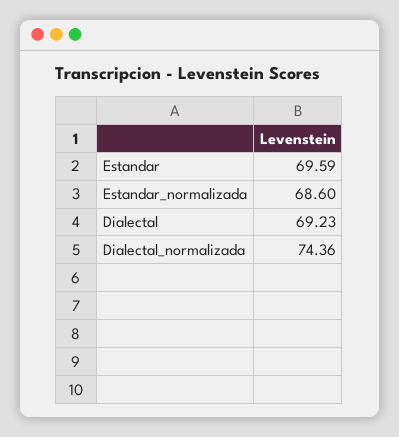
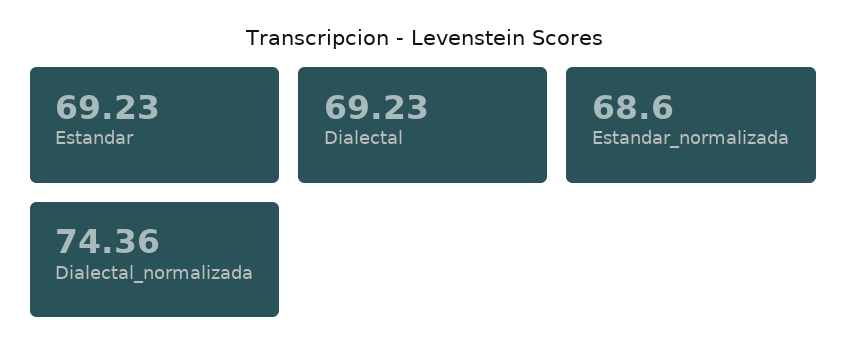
Estandar: 69.59 -> 69.23

